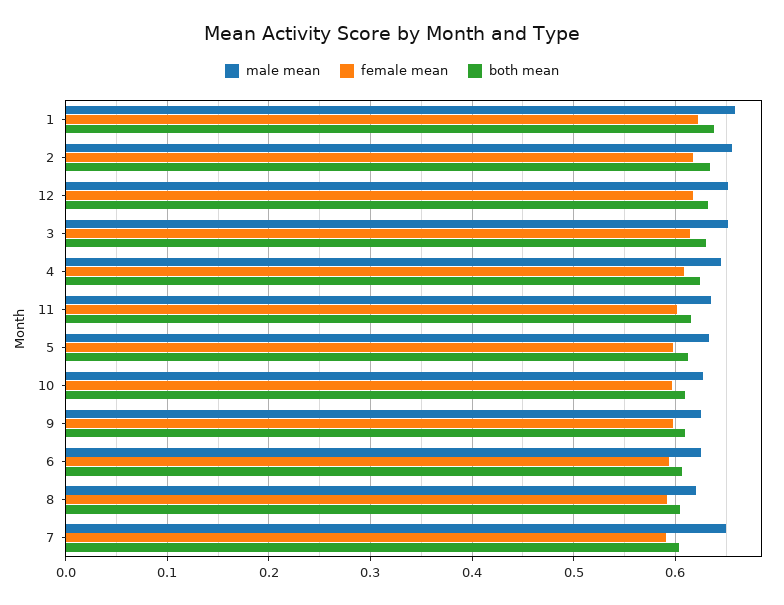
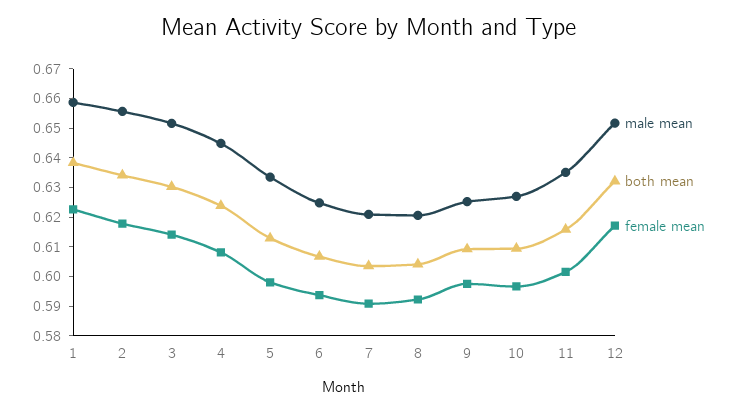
male mean, 7: 0.65 -> 0.62

